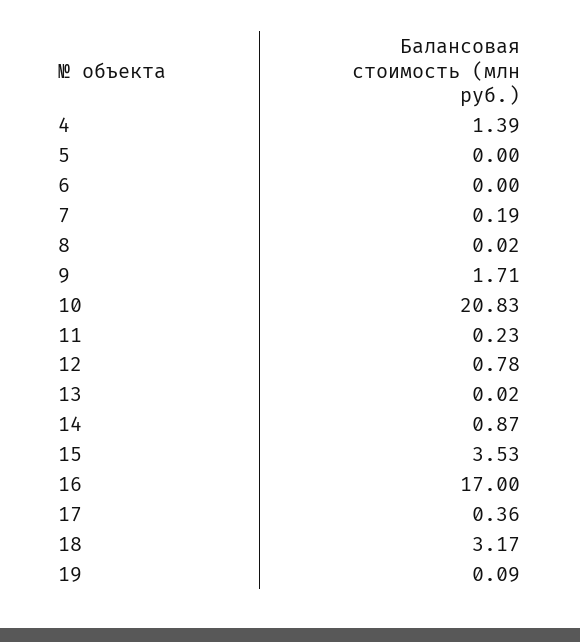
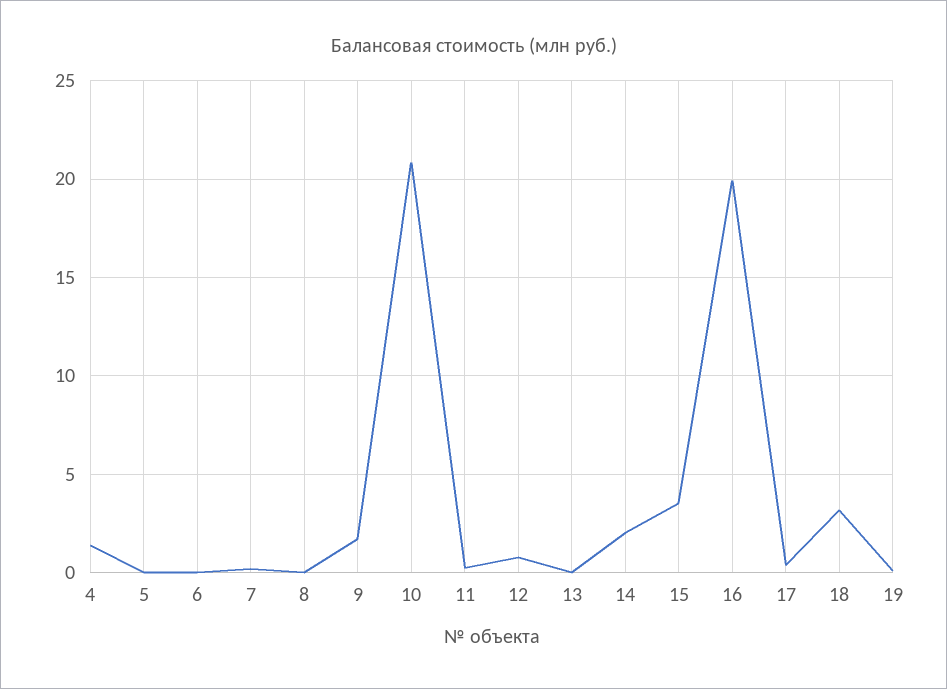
14: 0.87 -> 2
16: 17 -> 20

